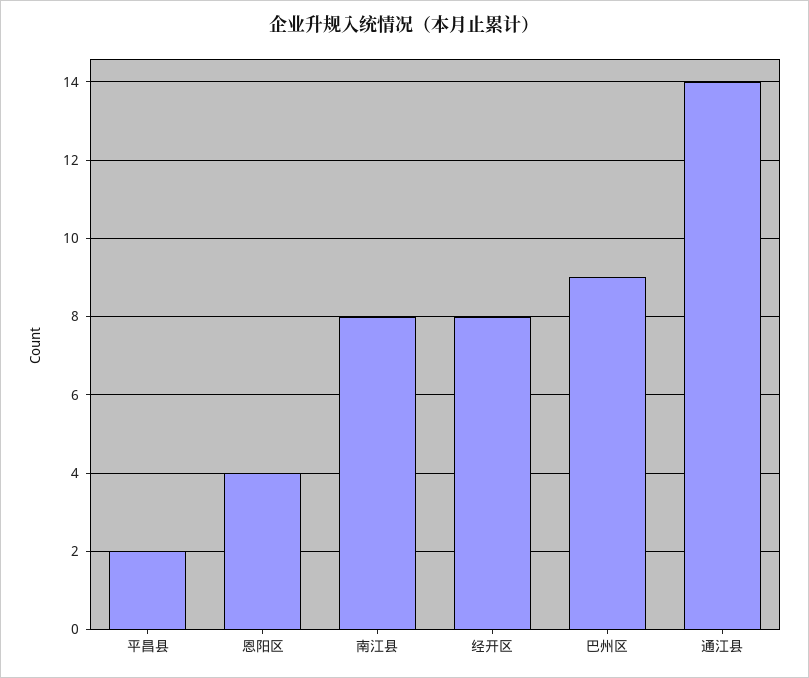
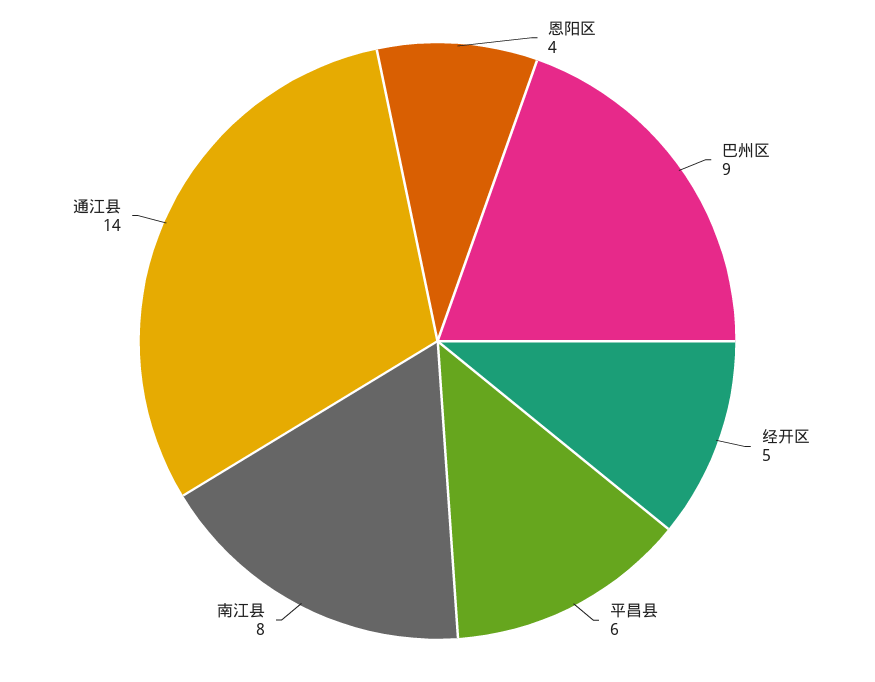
平昌县: 2 -> 6
经开区: 8 -> 5

